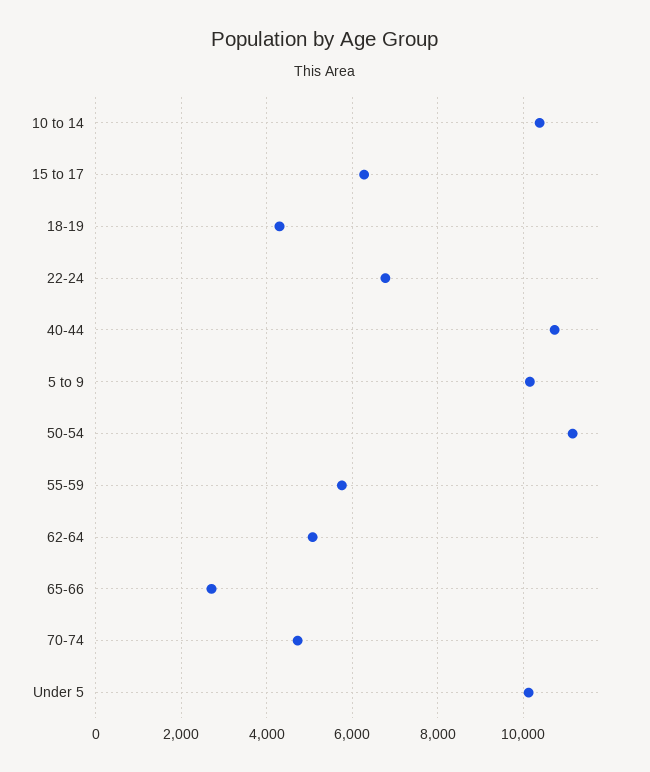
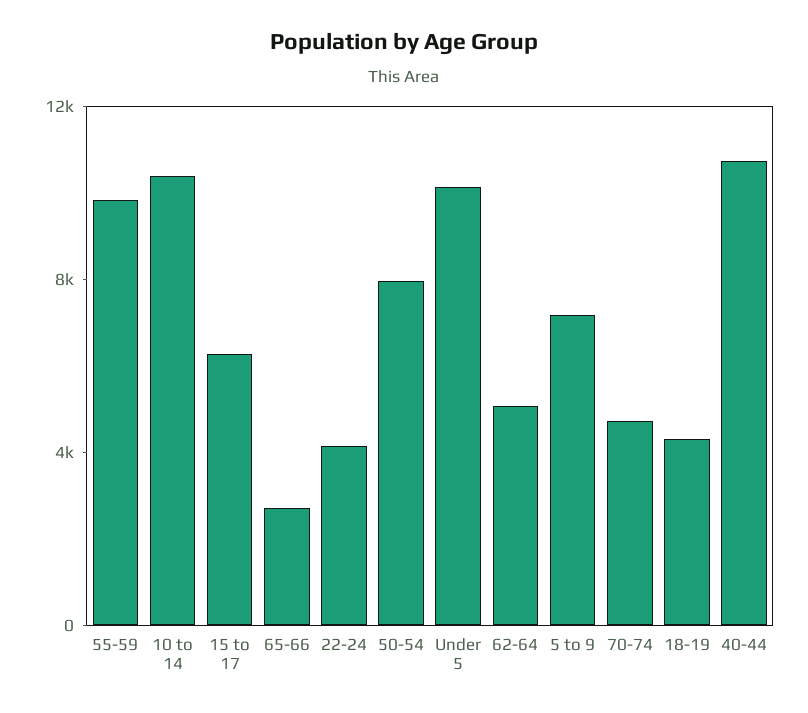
22-24: 6800 -> 4000
5 to 9: 10200 -> 7000
50-54: 11200 -> 8000
55-59: 5800 -> 10000

